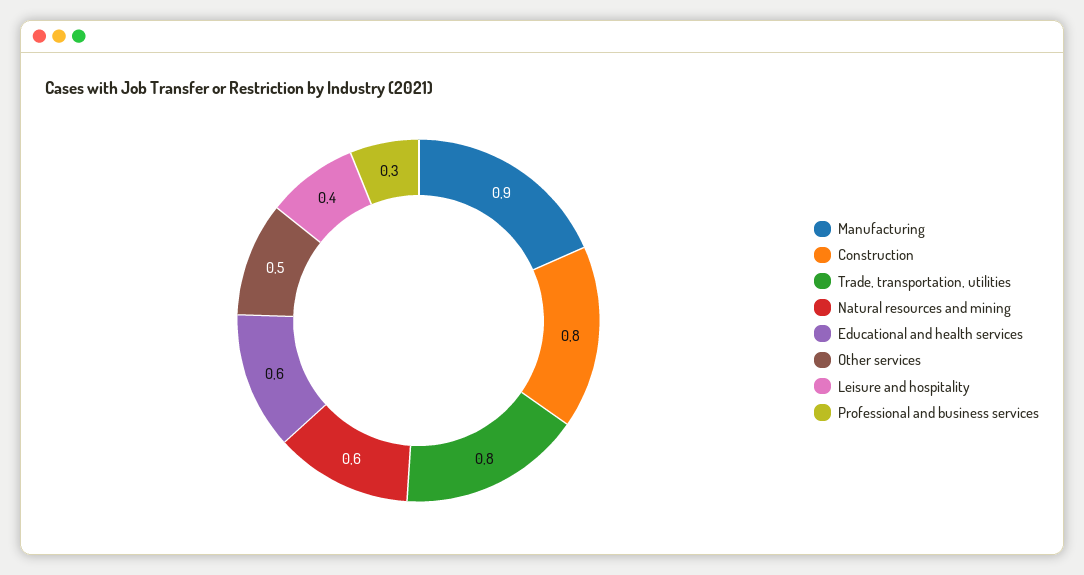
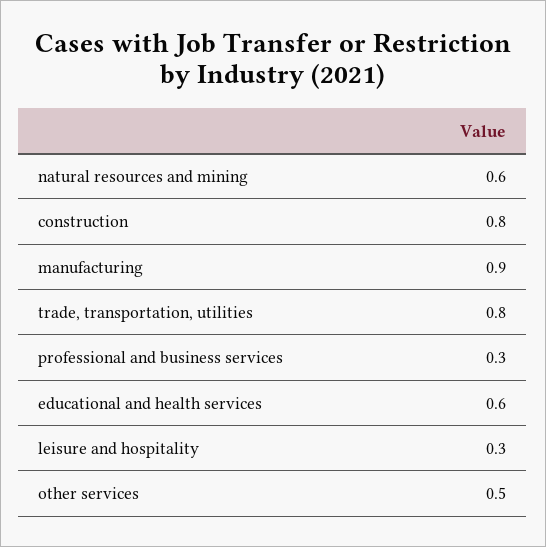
Leisure and hospitality: 0.4 -> 0.3

